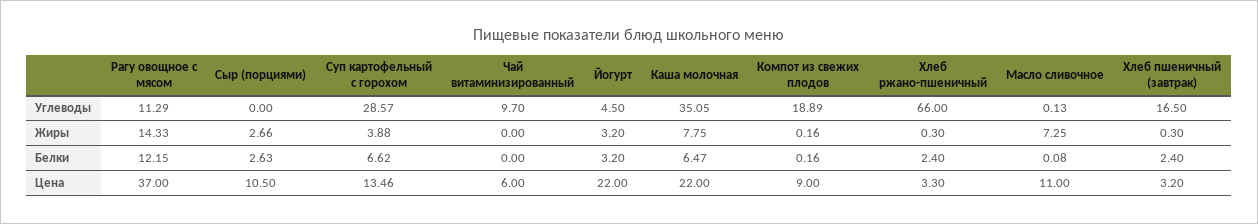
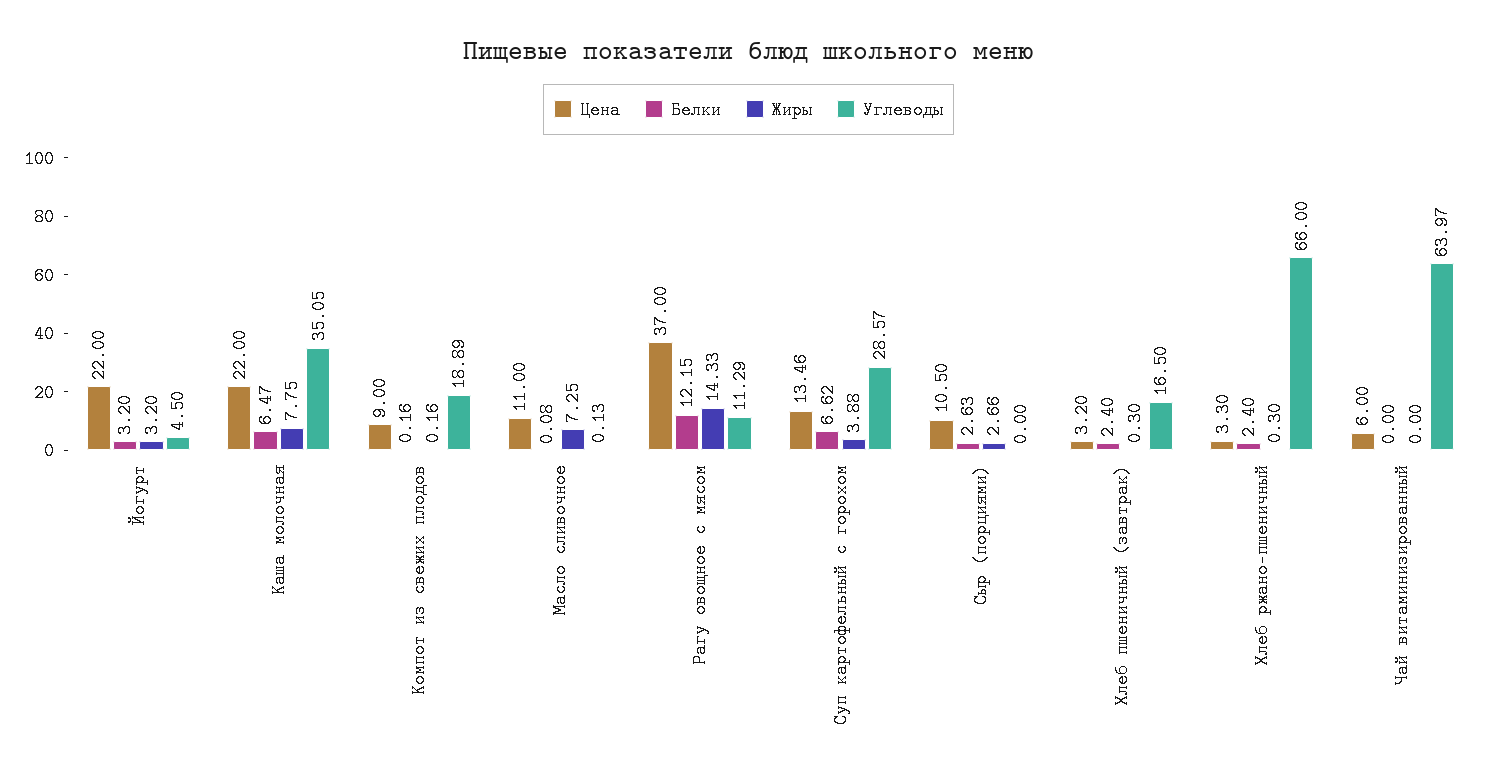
Углеводы, Чай витаминизированный: 9.7 -> 63.97

